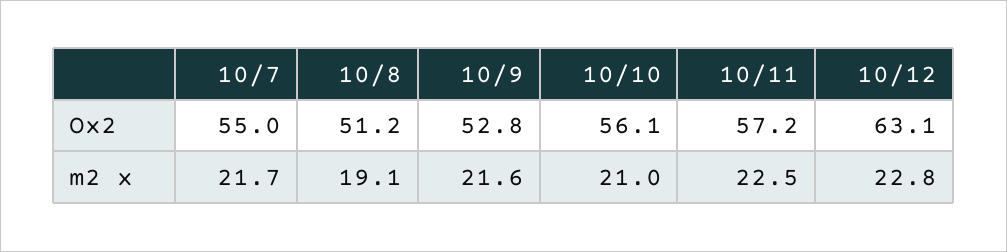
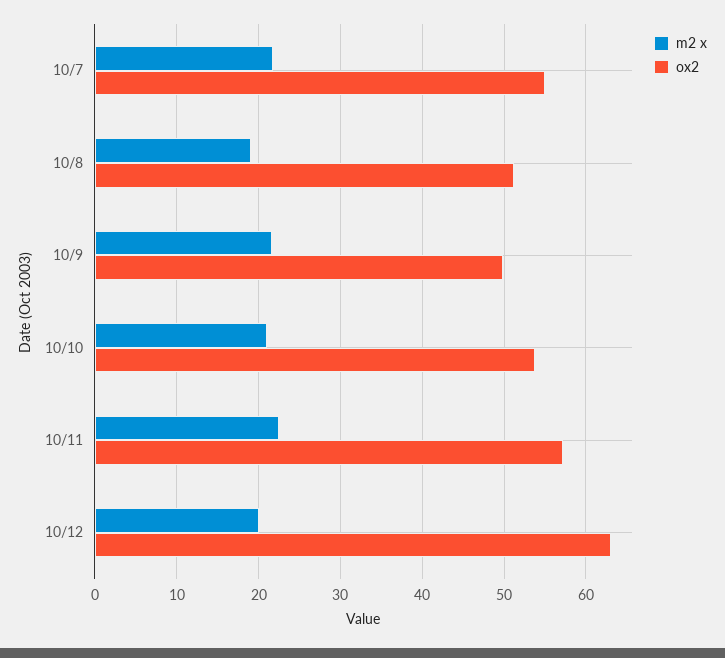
Ox2, 10/9: 52.8 -> 50
Ox2, 10/10: 56.1 -> 54
m2 x, 10/12: 22.8 -> 20

